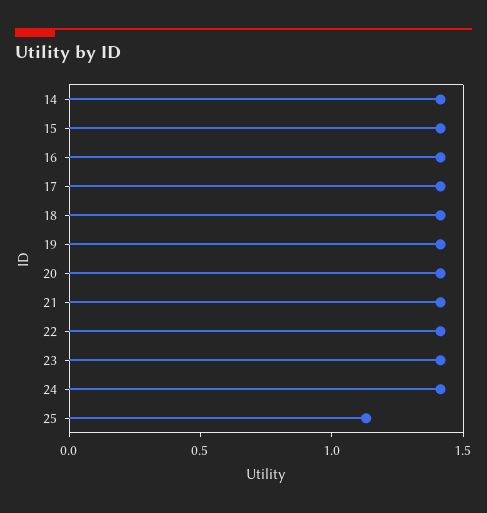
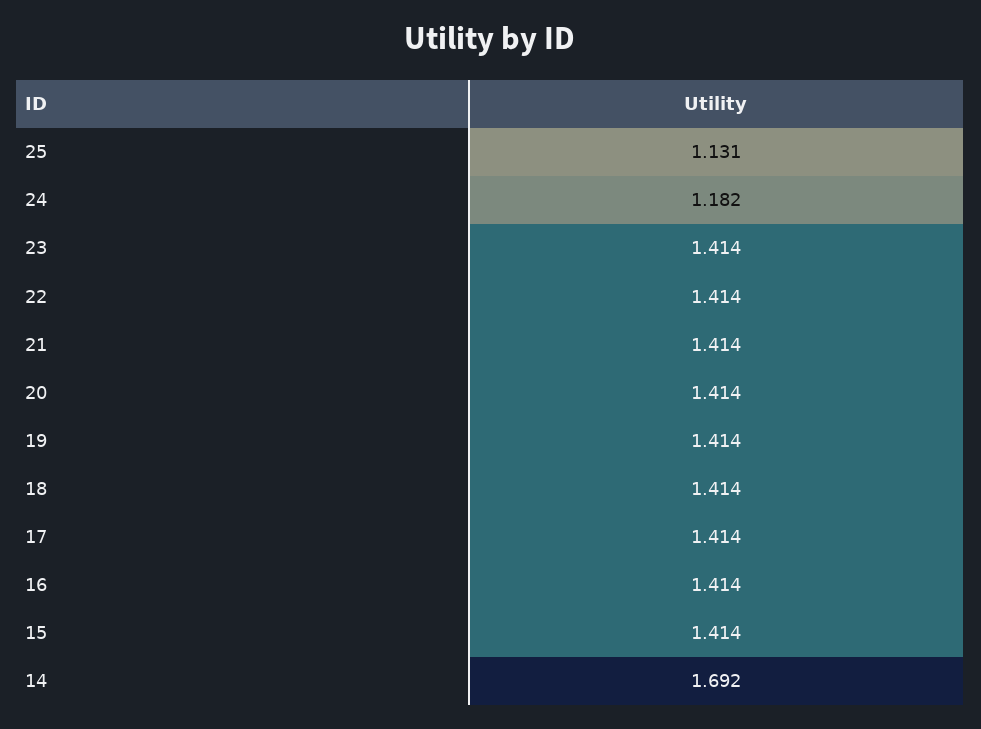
14: 1.4 -> 1.692
24: 1.4 -> 1.182

